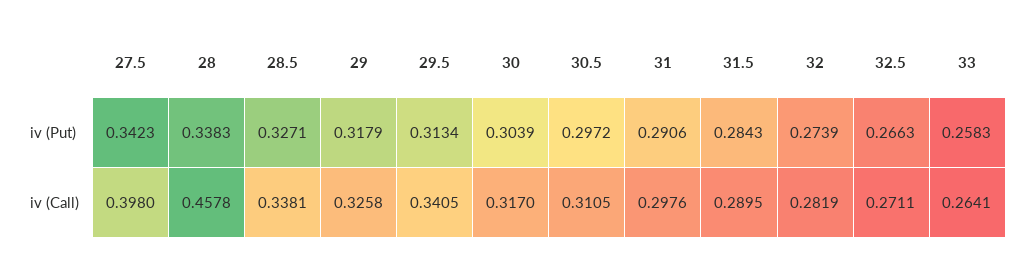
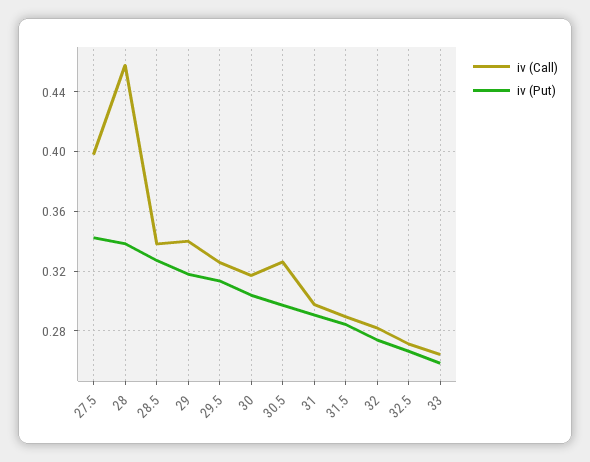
iv (Call), 29: 0.3258 -> 0.34
iv (Call), 29.5: 0.3405 -> 0.325
iv (Call), 30.5: 0.3105 -> 0.325

